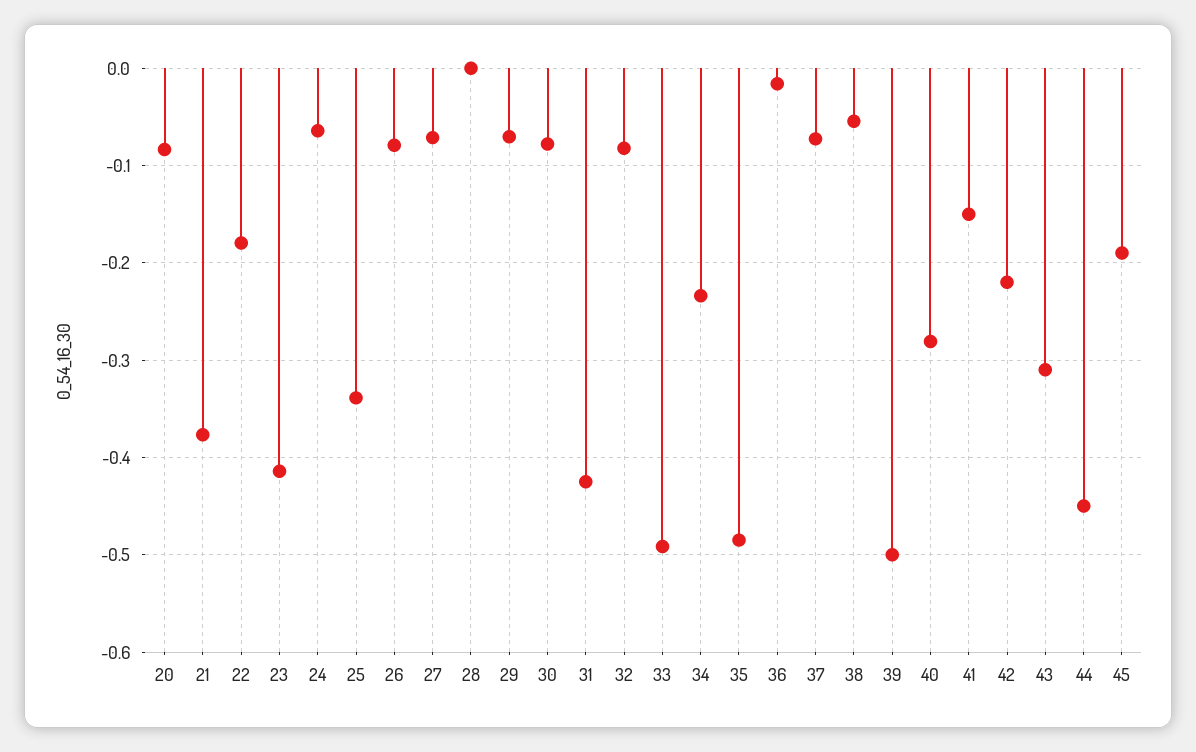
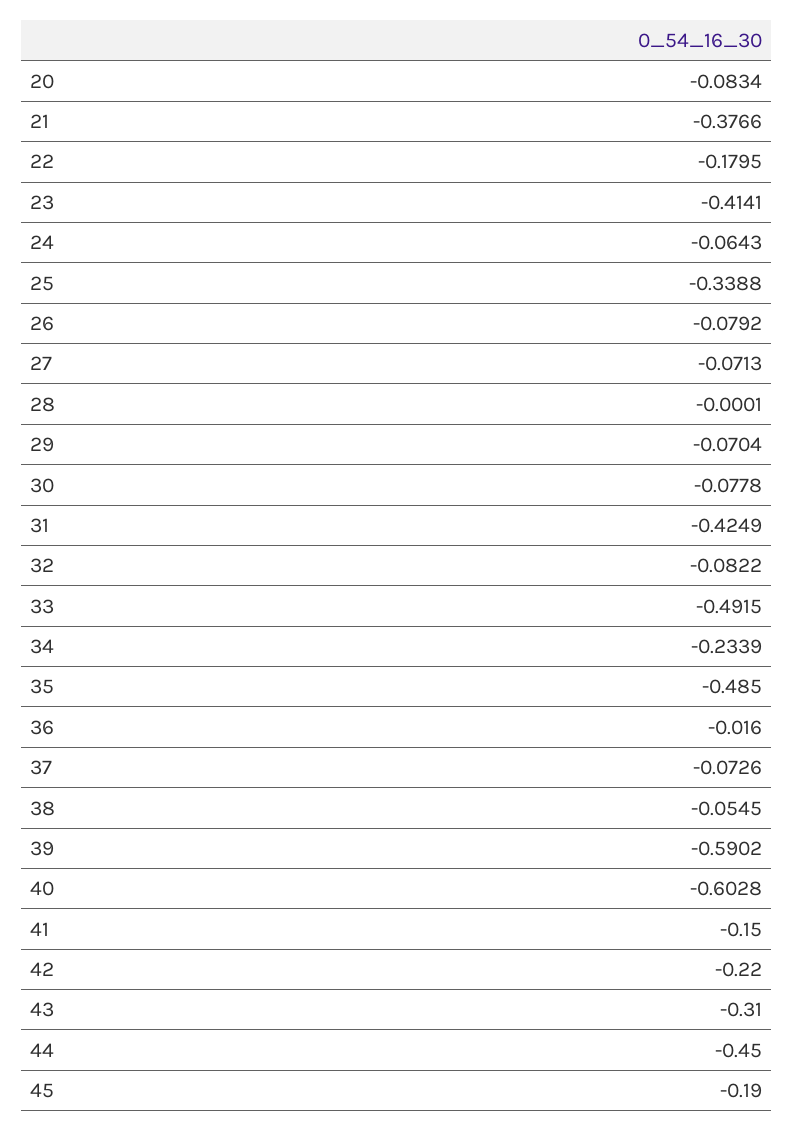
39: -0.5 -> -0.5902
40: -0.28 -> -0.6028

